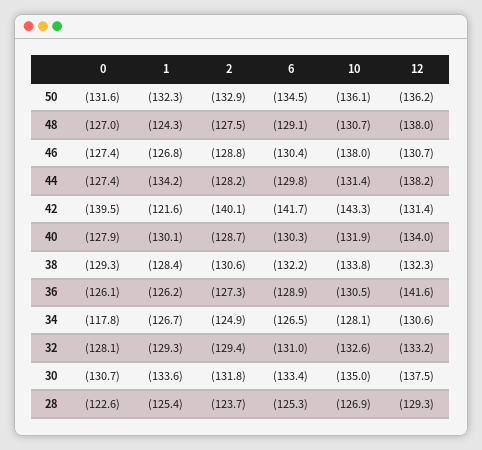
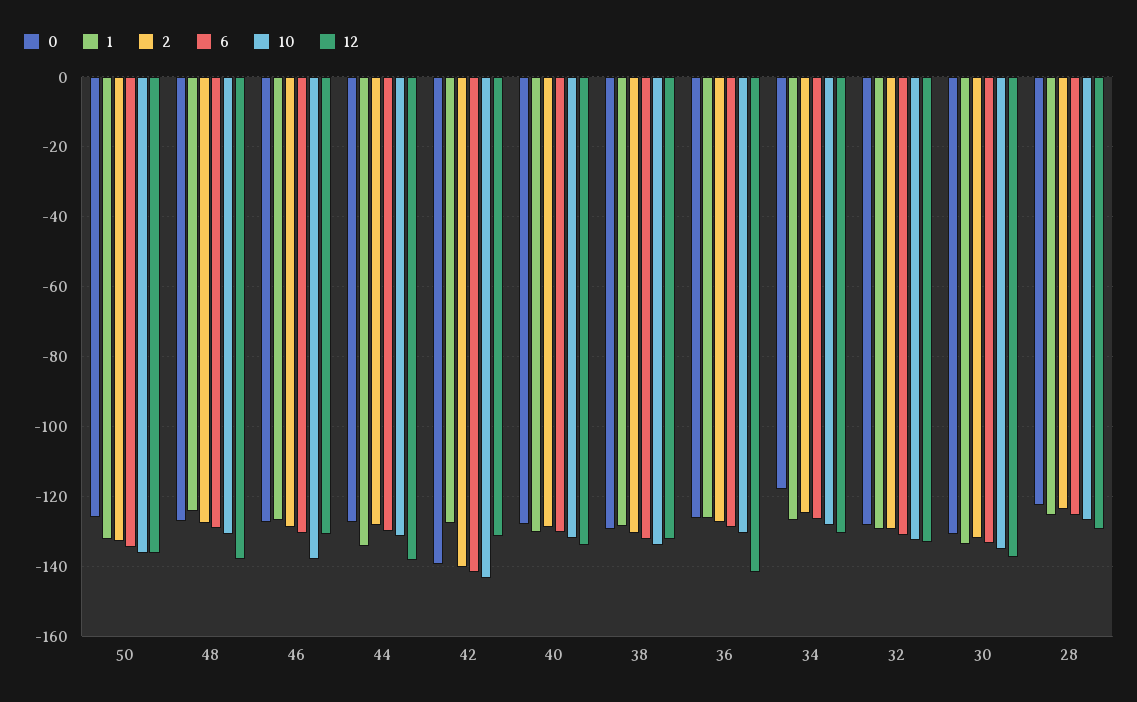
0, 50: -131.6 -> -126
1, 42: -121.6 -> -128

